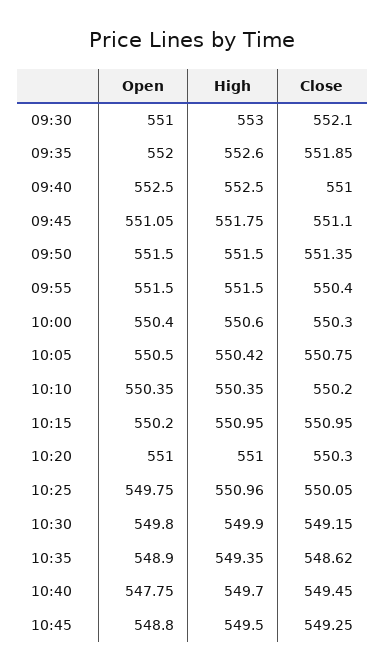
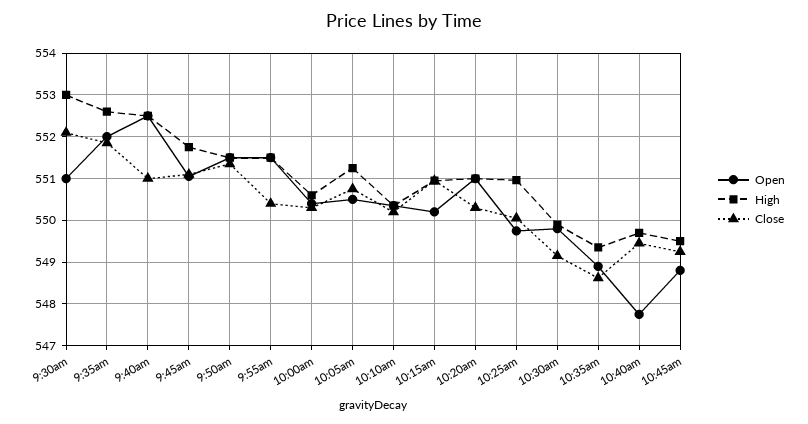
High, 10:05: 550.42 -> 551.2

